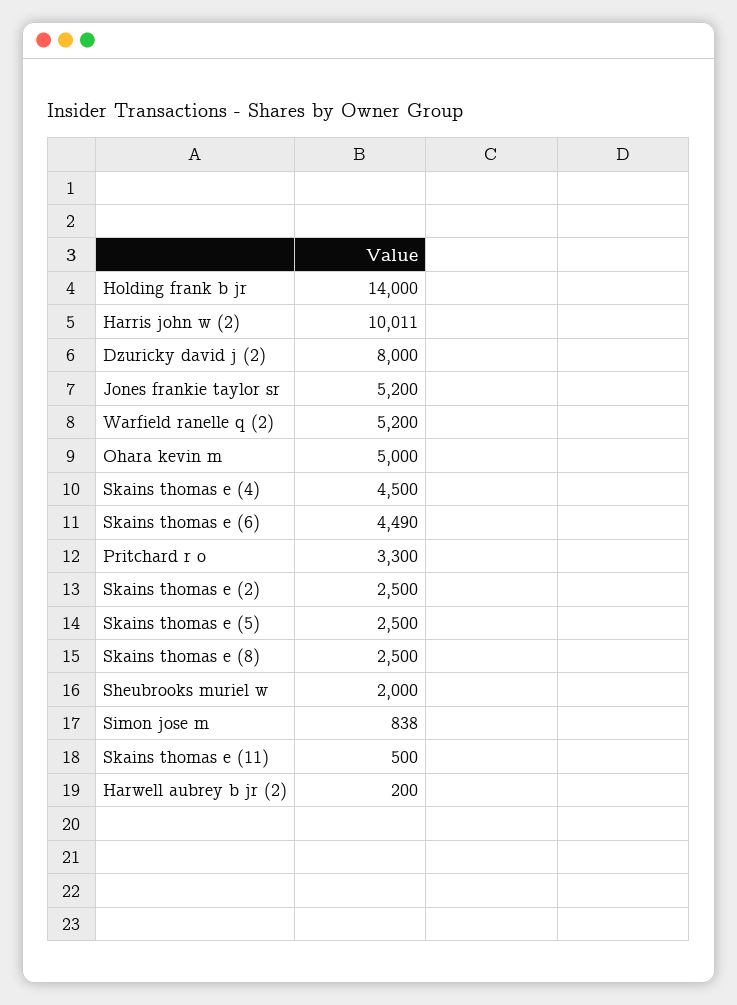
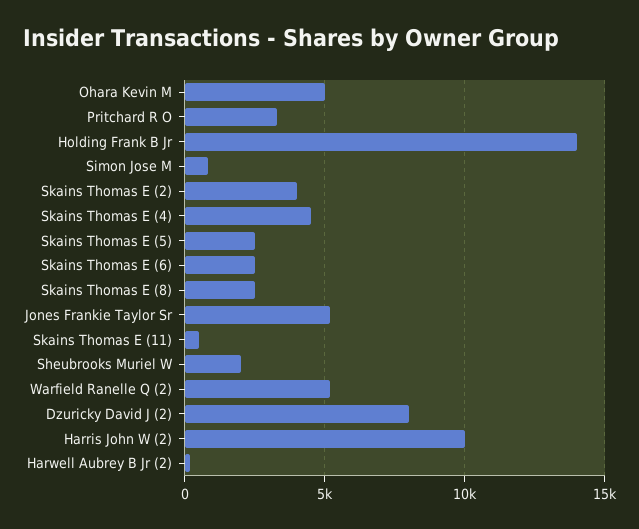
Skains thomas e (6): 4490 -> 2500
Skains thomas e (2): 2500 -> 4000

